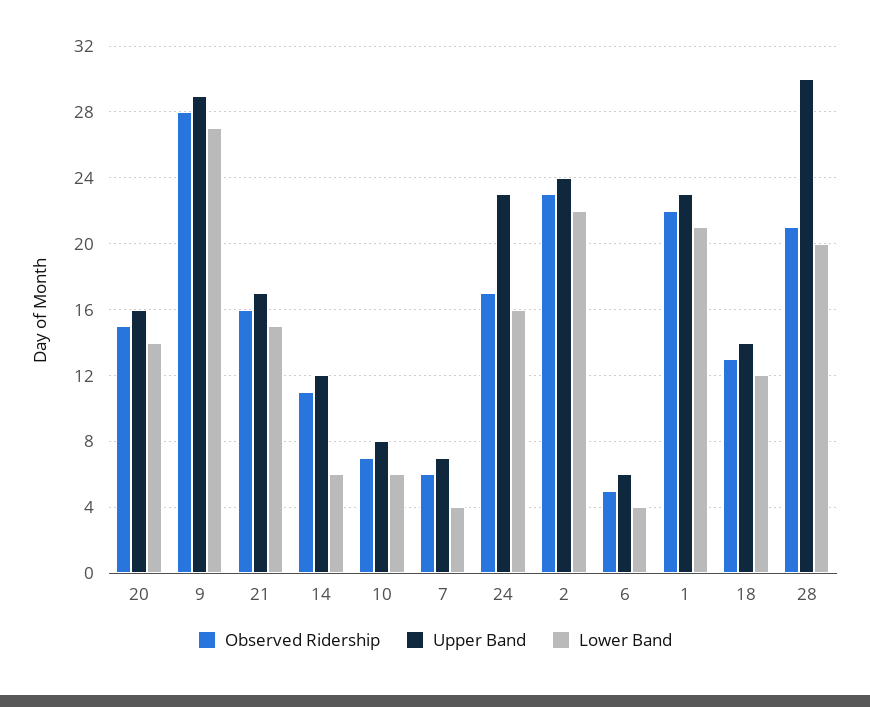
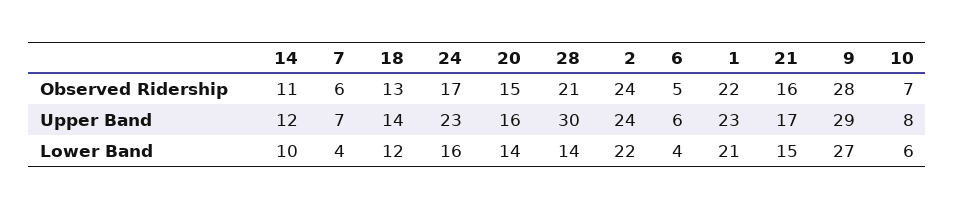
Lower Band, 14: 6 -> 10
Observed Ridership, 2: 23 -> 24
Lower Band, 28: 20 -> 14

